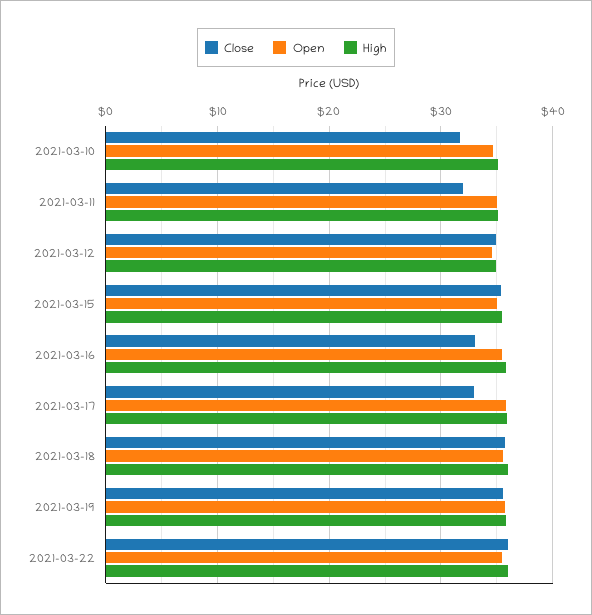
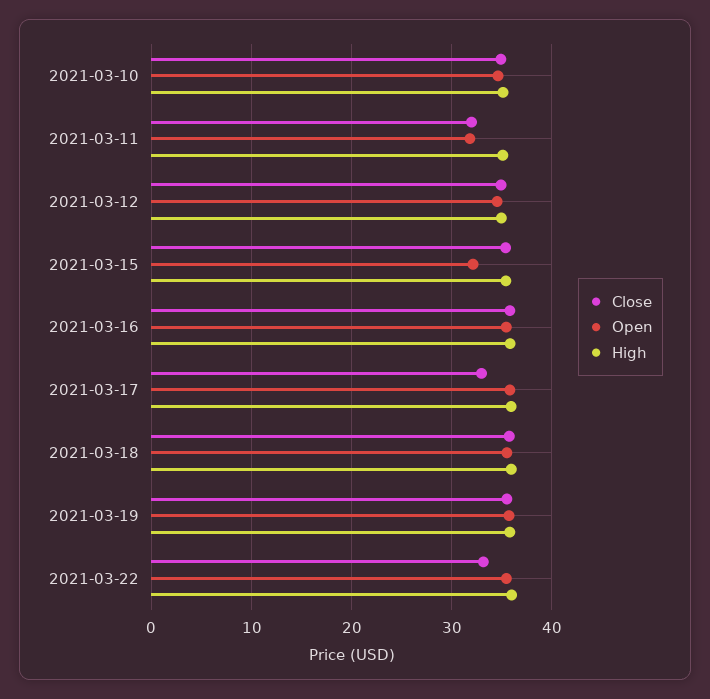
Close, 2021-03-10: 32 -> 35
Open, 2021-03-11: 35 -> 32
Open, 2021-03-15: 35 -> 32
Close, 2021-03-16: 33 -> 36
Close, 2021-03-22: 36 -> 33

